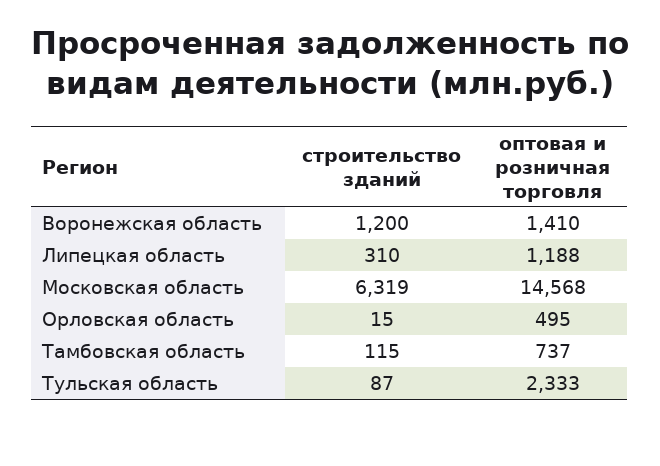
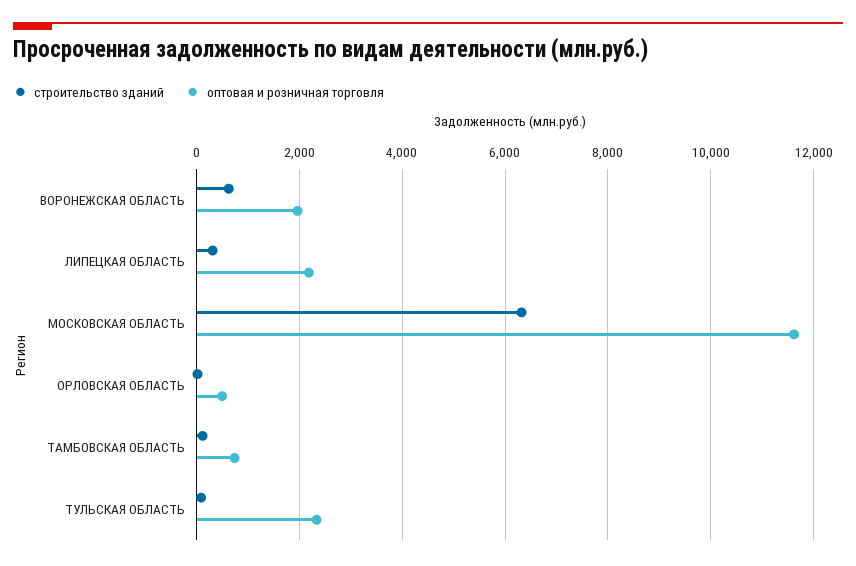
строительство зданий, Воронежская область: 1200 -> 600
оптовая и розничная торговля, Воронежская область: 1410 -> 2000
оптовая и розничная торговля, Липецкая область: 1188 -> 2200
оптовая и розничная торговля, Московская область: 14568 -> 11600

